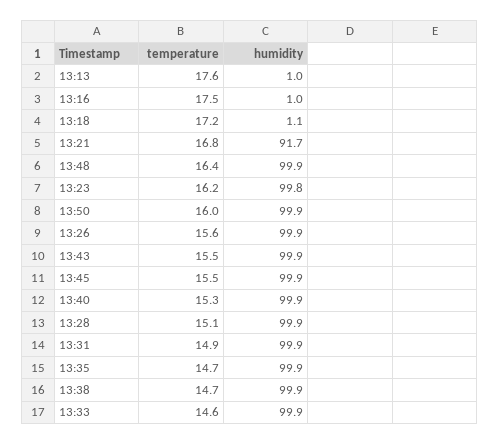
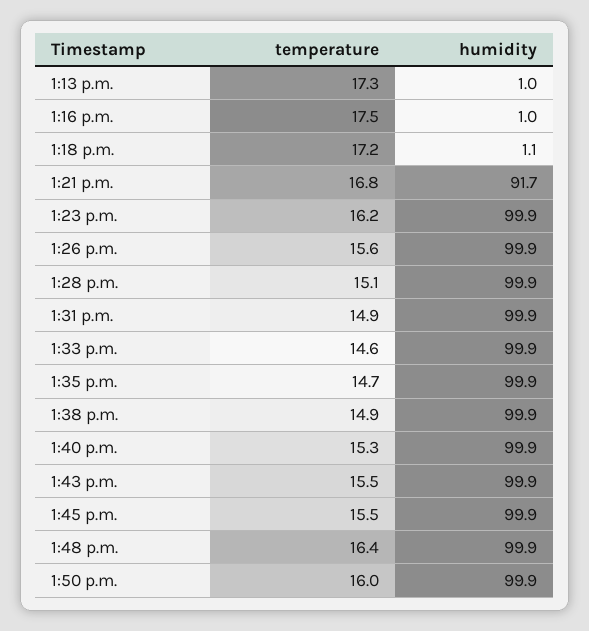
temperature, 13:13: 17.6 -> 17.3
humidity, 13:23: 99.8 -> 99.9
temperature, 13:38: 14.7 -> 14.9

